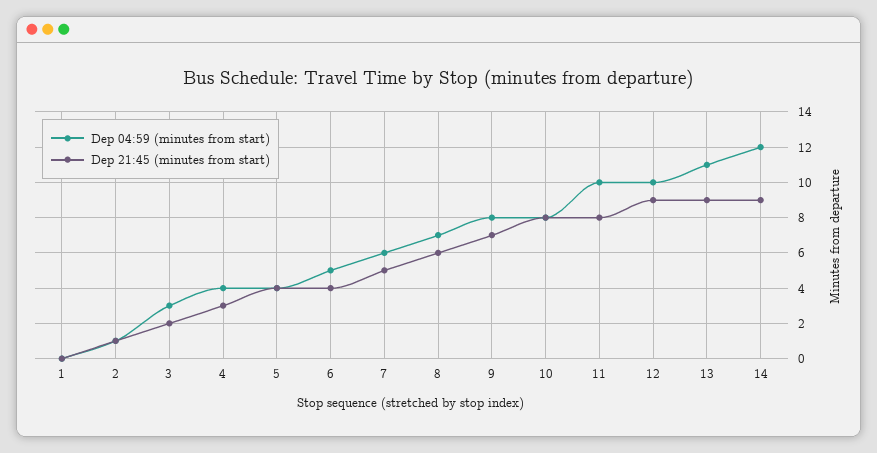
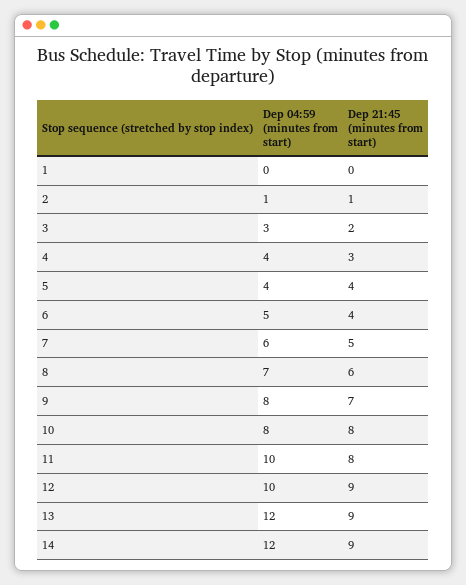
Dep 04:59 (minutes from start), 13: 11 -> 12

